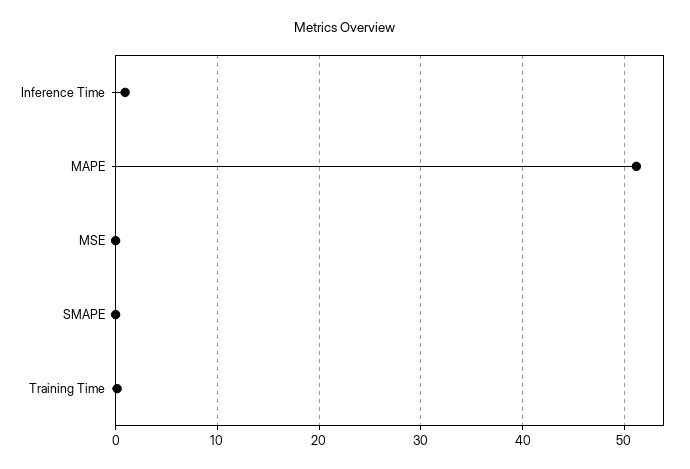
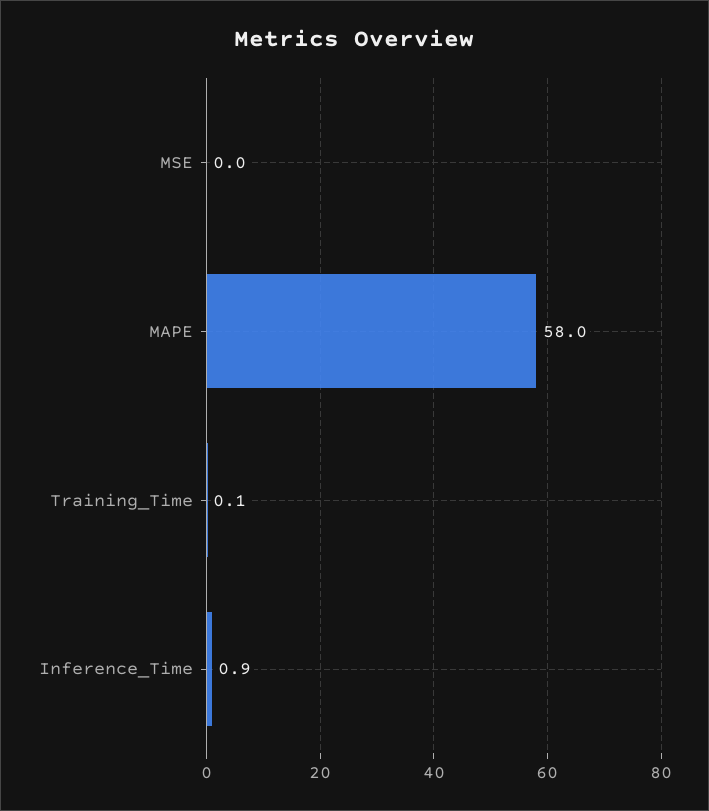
MAPE: 51 -> 58
SMAPE: 0 -> none

